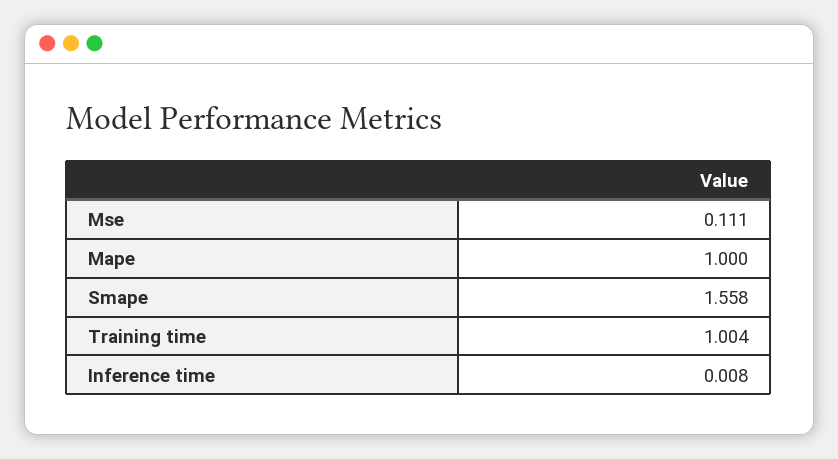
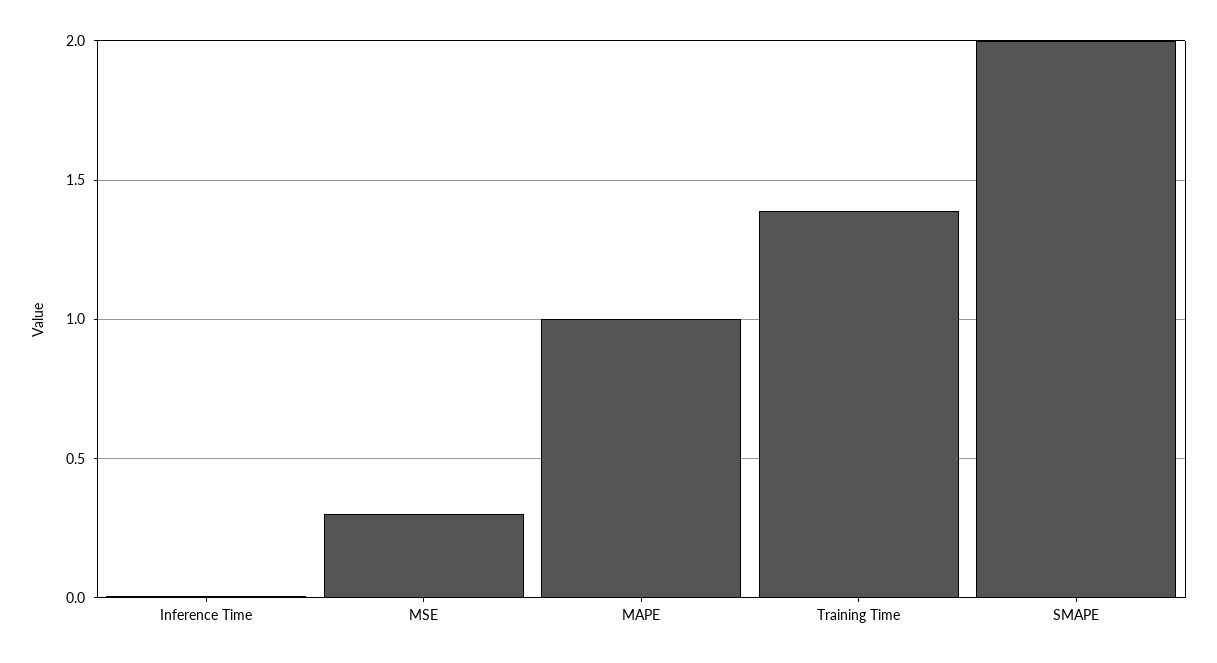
Mse: 0.111 -> 0.3
Smape: 1.558 -> 2
Training time: 1.004 -> 1.4

